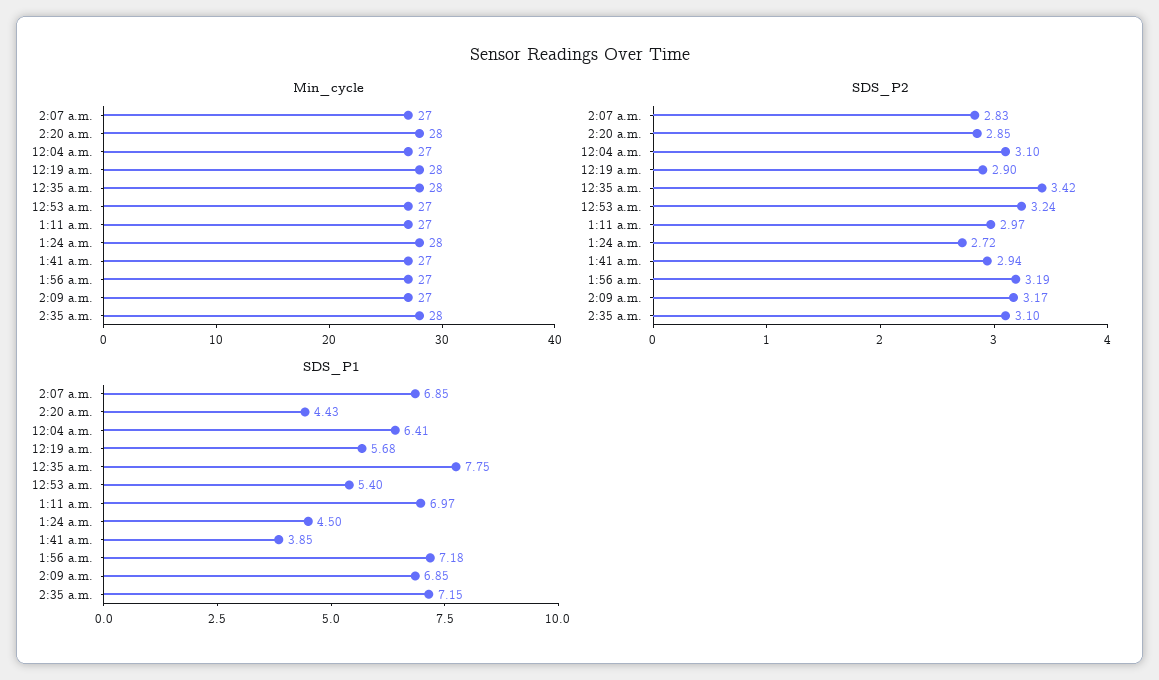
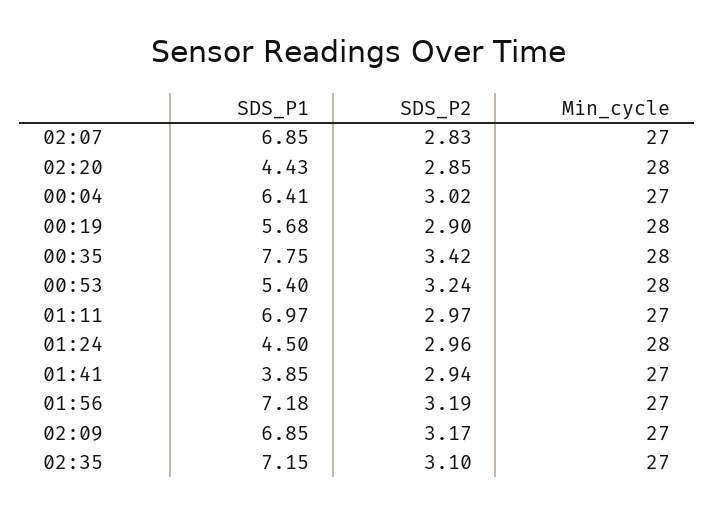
Min_cycle, 12:53 a.m.: 27 -> 28
Min_cycle, 2:35 a.m.: 28 -> 27
SDS_P2, 12:04 a.m.: 3.1 -> 3.02
SDS_P2, 1:24 a.m.: 2.72 -> 2.96

